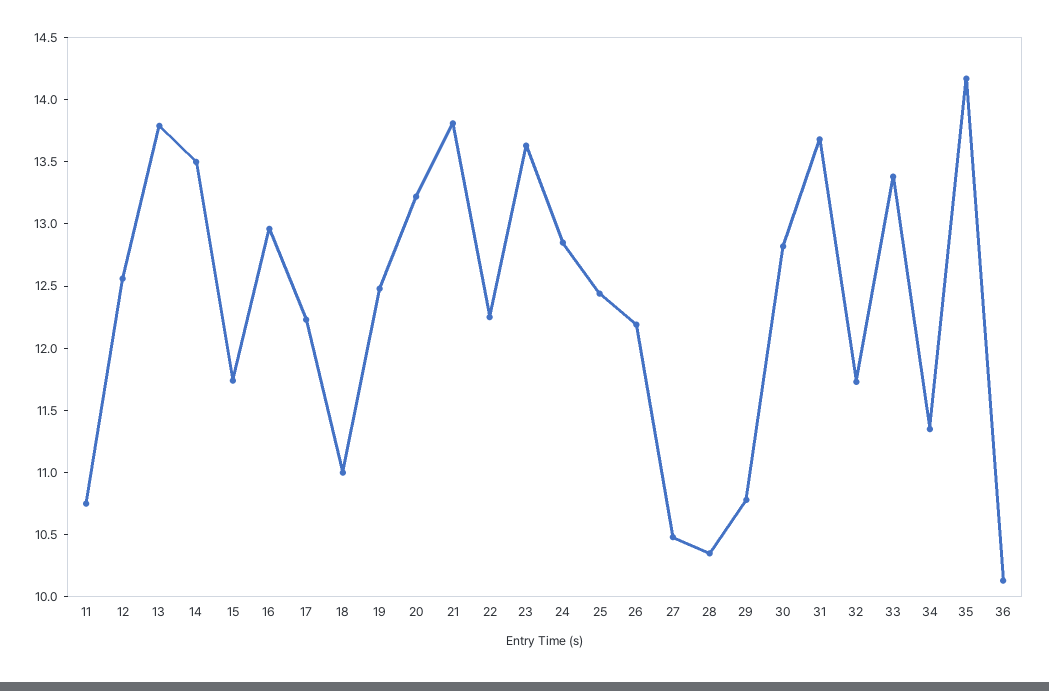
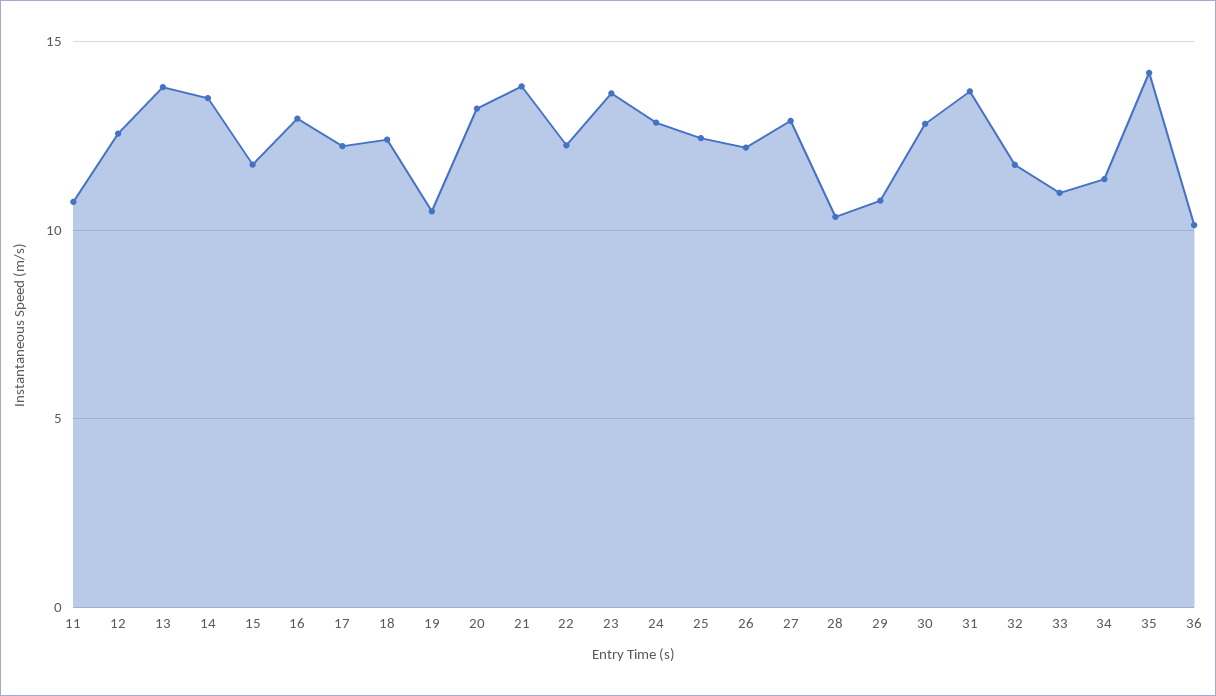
18: 11 -> 12.5
19: 12.5 -> 10.5
27: 10.5 -> 13
33: 13.4 -> 11

